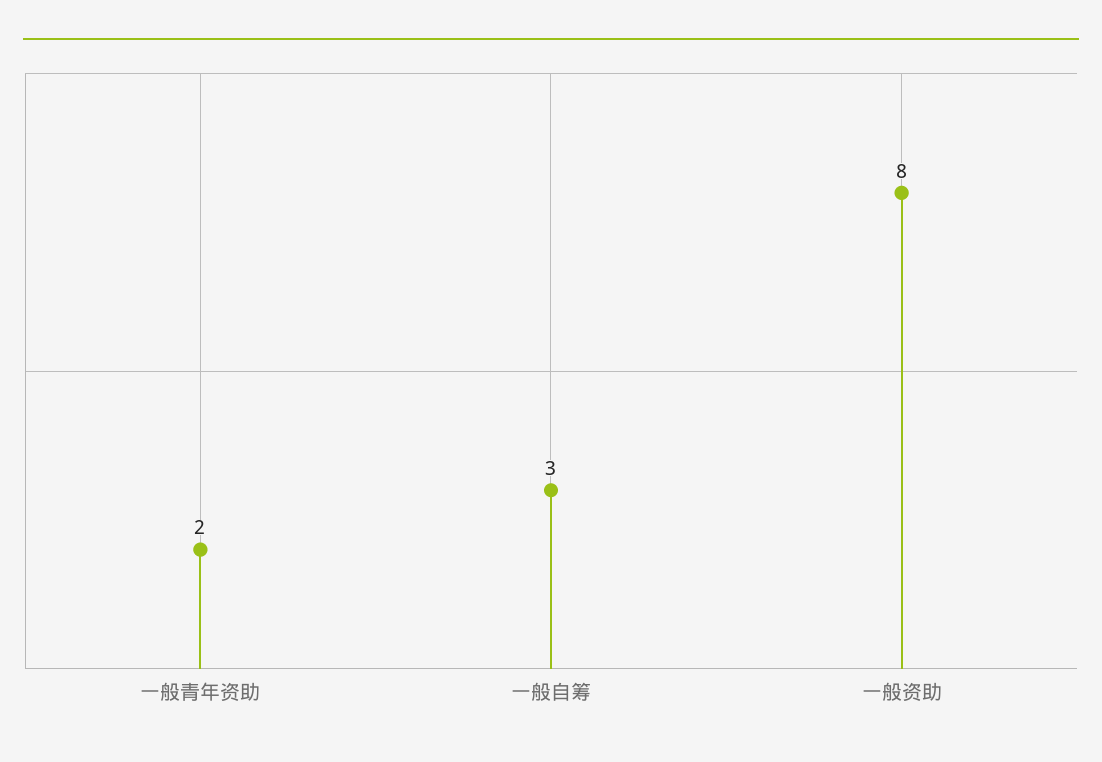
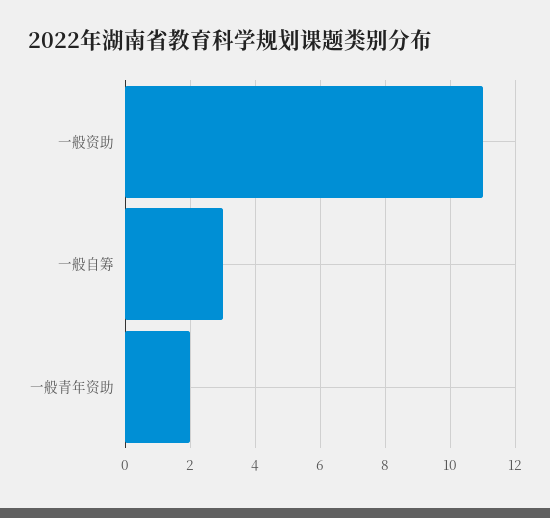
一般资助: 8 -> 11

